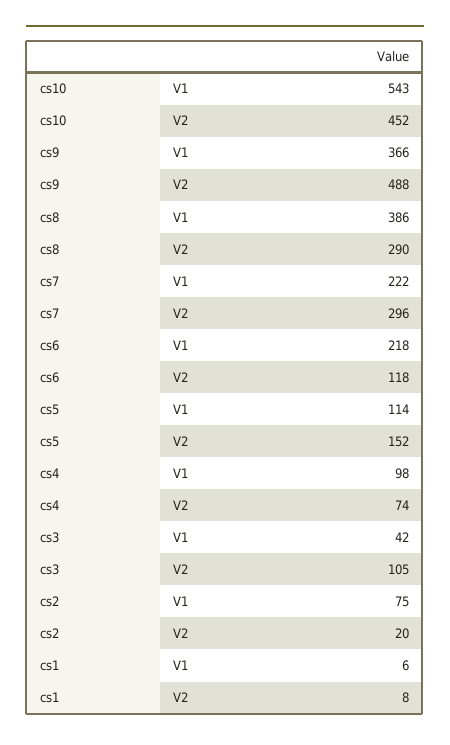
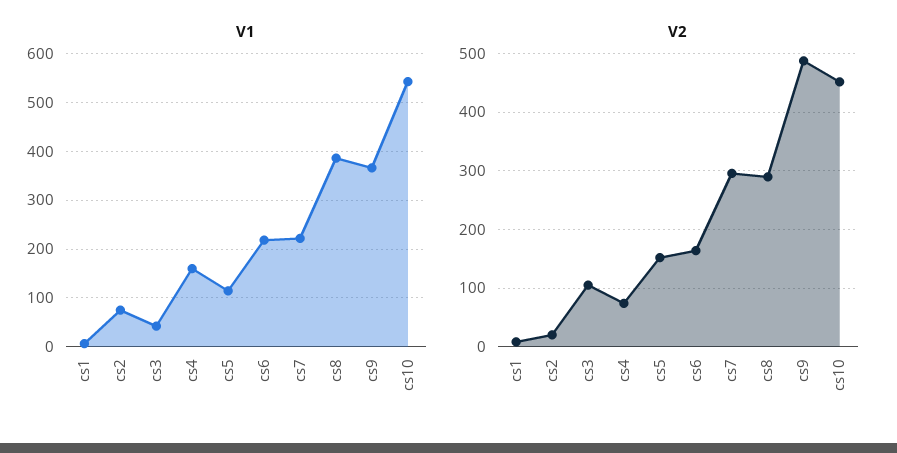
V2, cs6: 118 -> 160
V1, cs4: 98 -> 160

